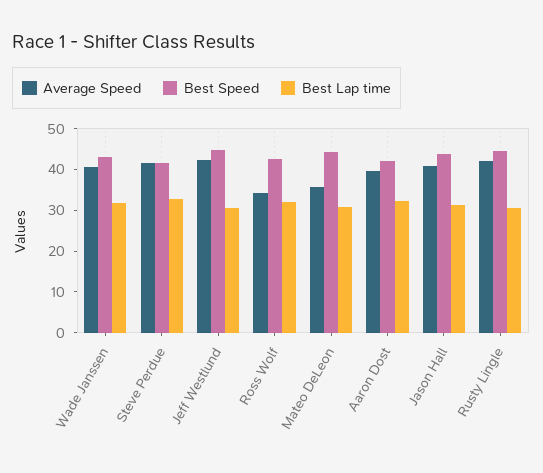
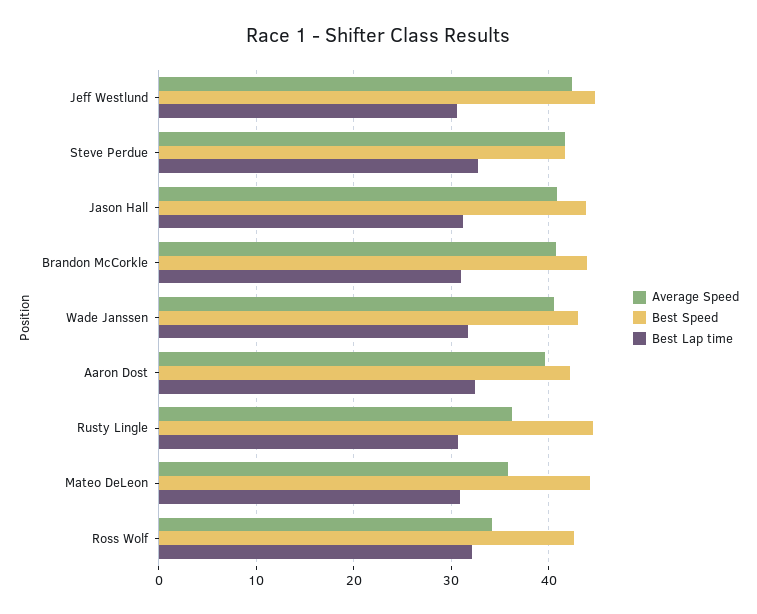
Average Speed, Rusty Lingle: 42 -> 36
Average Speed, Brandon McCorkle: none -> 41
Best Speed, Brandon McCorkle: none -> 44
Best Lap time, Brandon McCorkle: none -> 31

